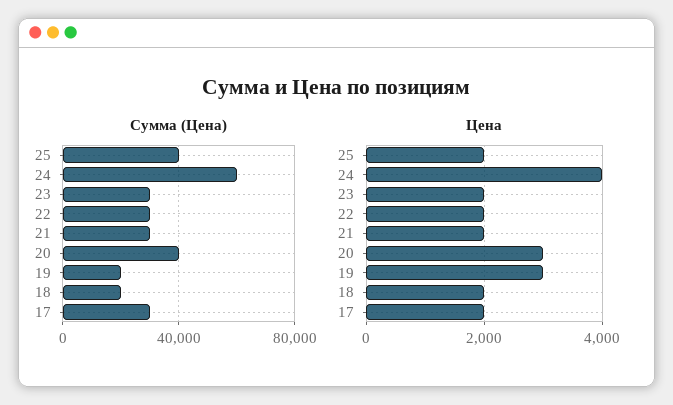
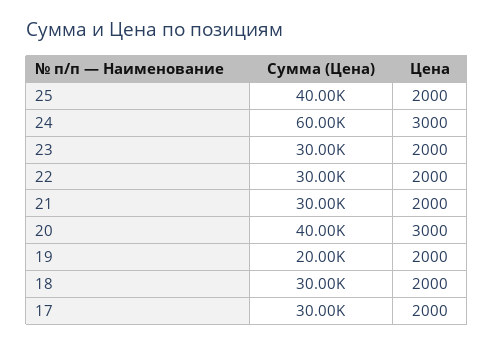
Сумма (Цена), 18: 20000 -> 30000
Цена, 24: 4000 -> 3000
Цена, 19: 3000 -> 2000

